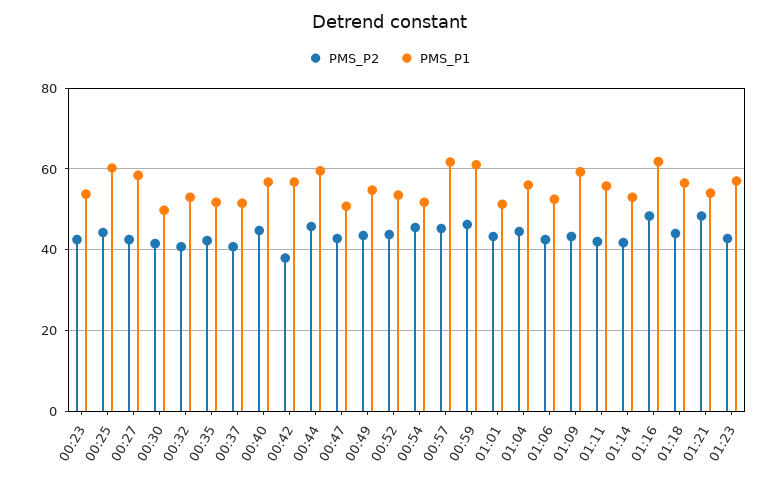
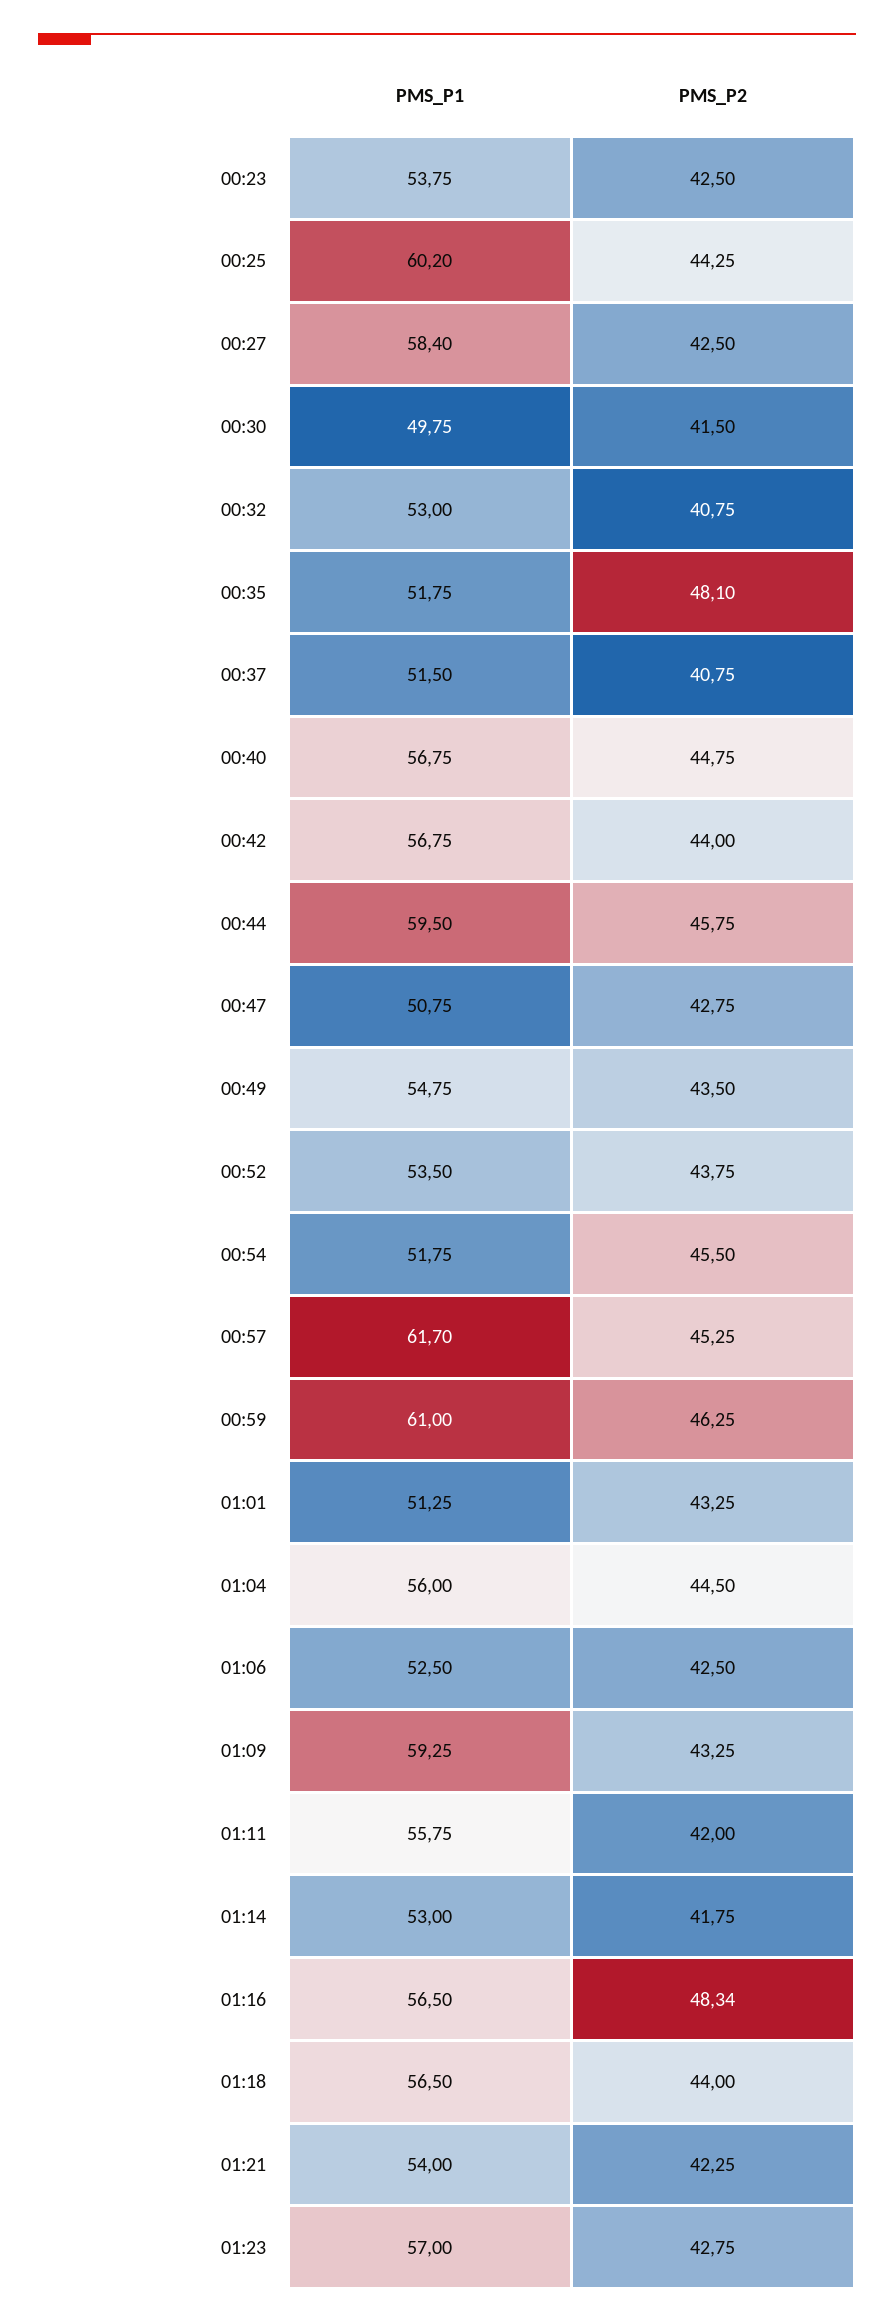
PMS_P2, 00:35: 42 -> 48.1
PMS_P2, 00:42: 38 -> 44
PMS_P1, 01:16: 62 -> 56.5
PMS_P2, 01:21: 48 -> 42.25

